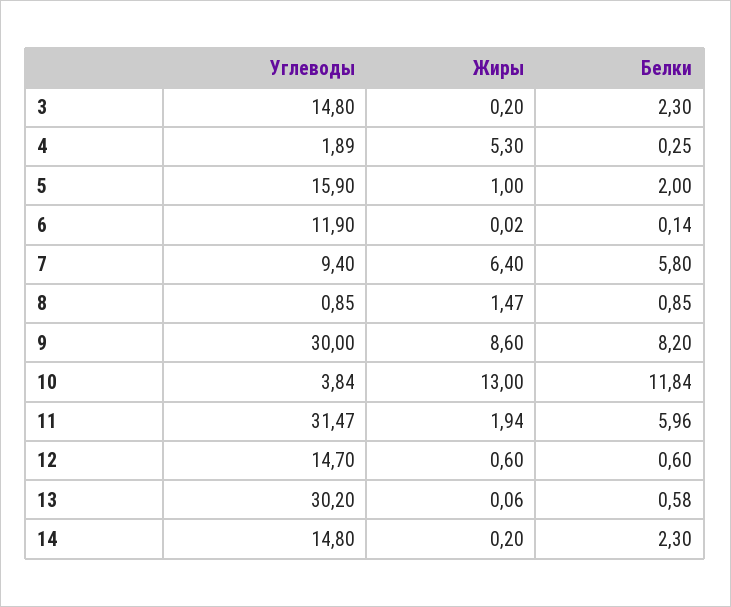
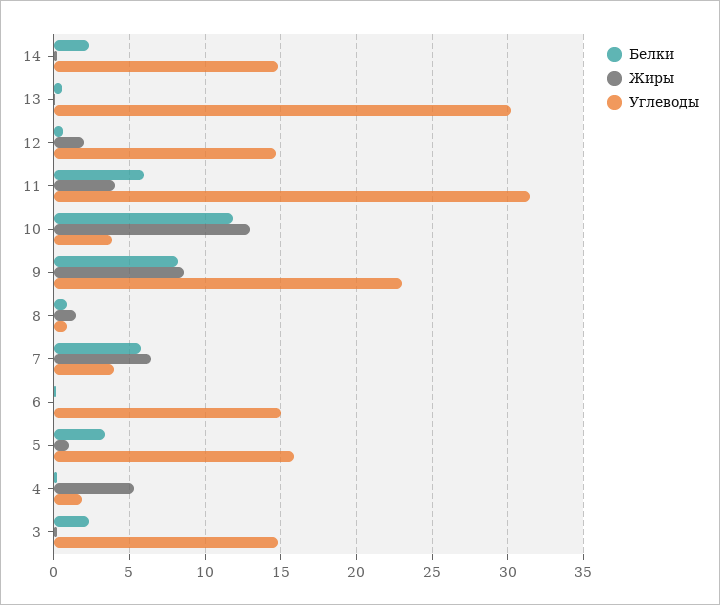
Белки, 5: 2 -> 3.5
Углеводы, 6: 11.9 -> 15
Углеводы, 7: 9.4 -> 4
Углеводы, 9: 30 -> 23
Жиры, 11: 1.94 -> 4
Жиры, 12: 0.6 -> 2

